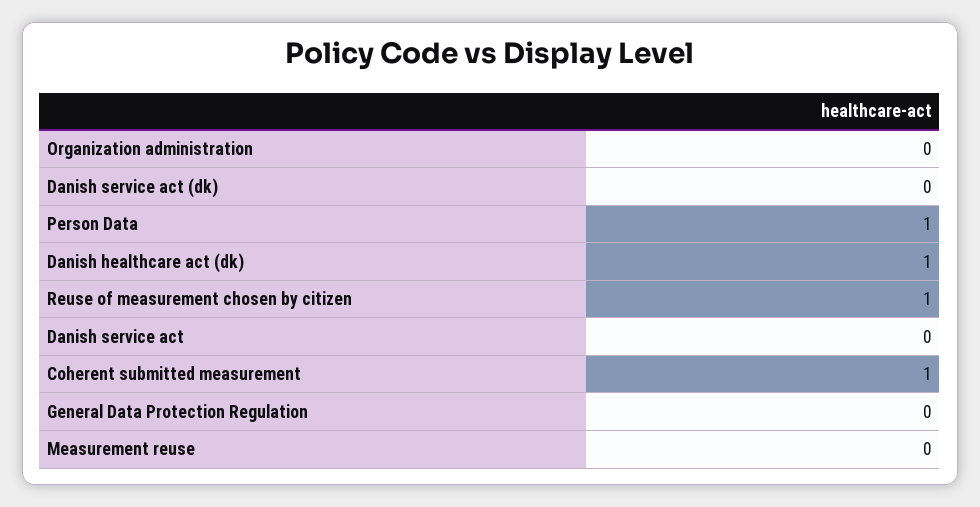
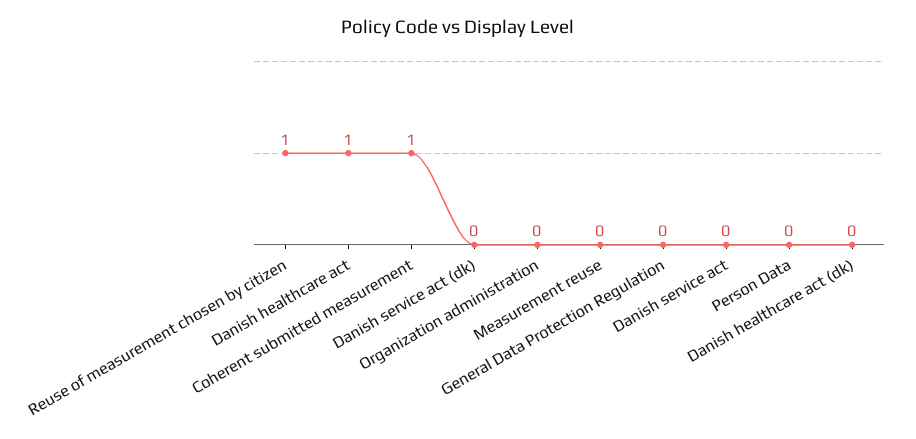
Person Data: 1 -> 0
Danish healthcare act (dk): 1 -> 0
Danish healthcare act: none -> 1

